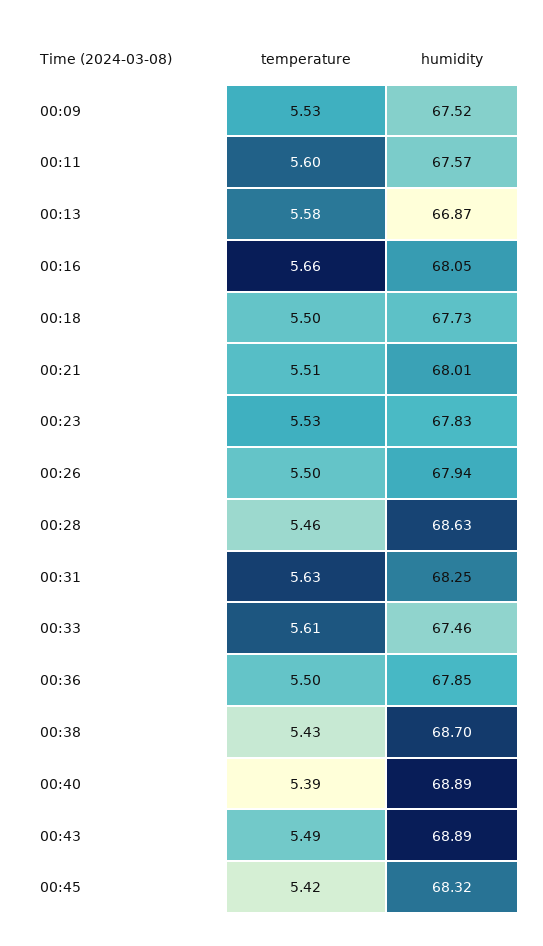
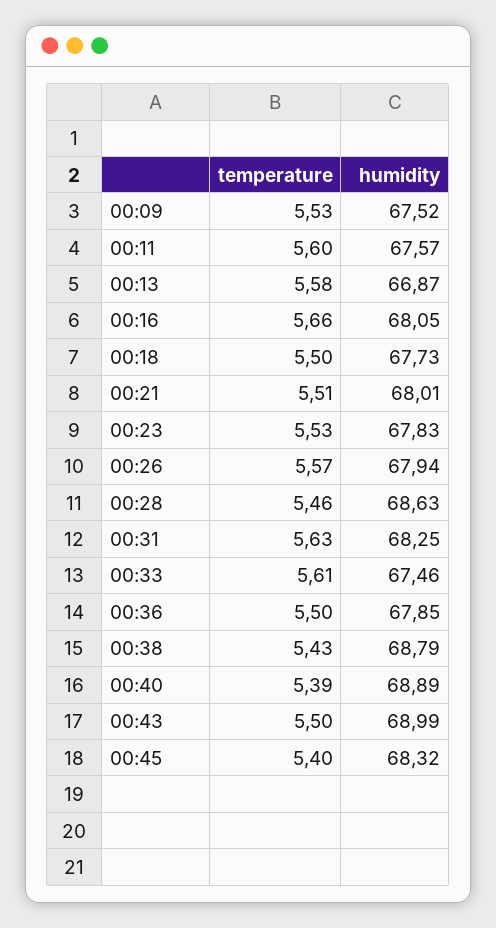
temperature, 00:26: 5.5 -> 5.57
humidity, 00:38: 68.7 -> 68.79
temperature, 00:43: 5.49 -> 5.5
humidity, 00:43: 68.89 -> 68.99
temperature, 00:45: 5.42 -> 5.4

